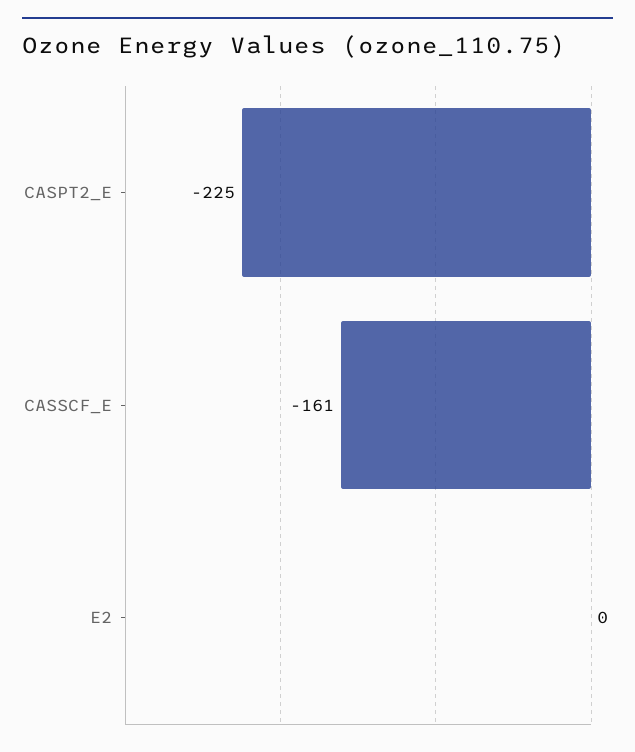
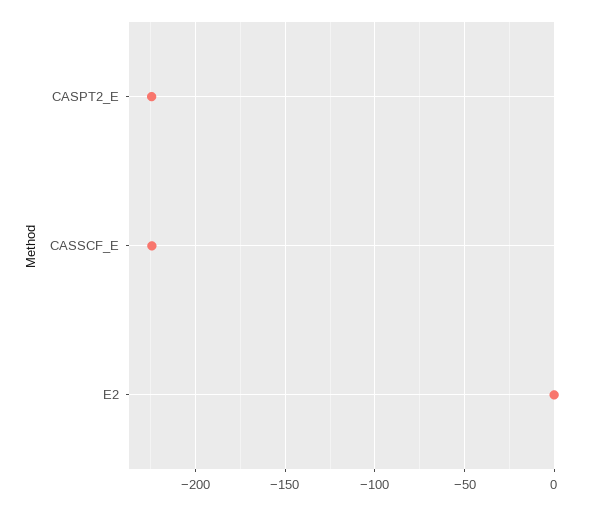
CASSCF_E: -161 -> -225

